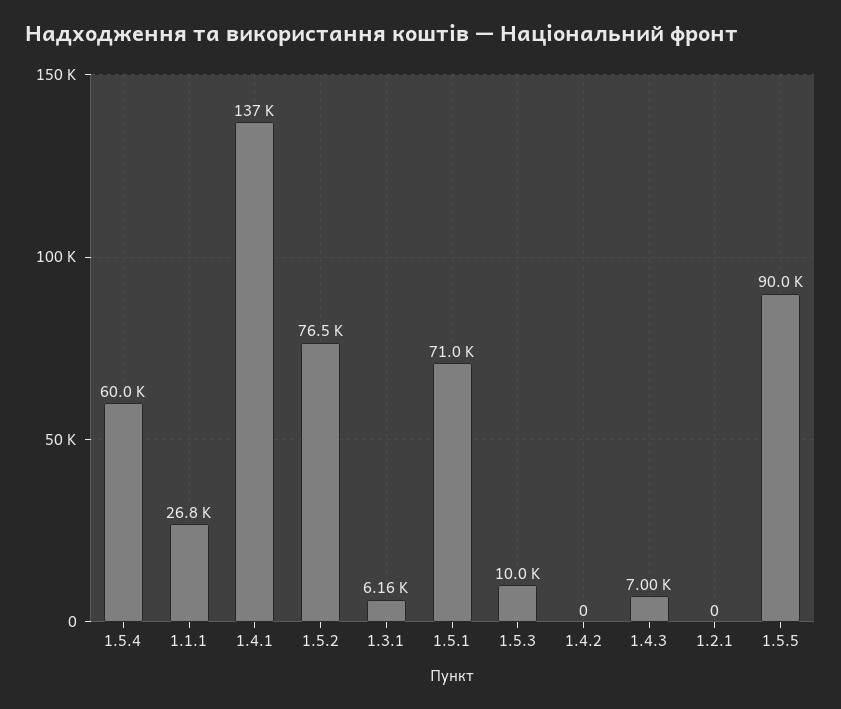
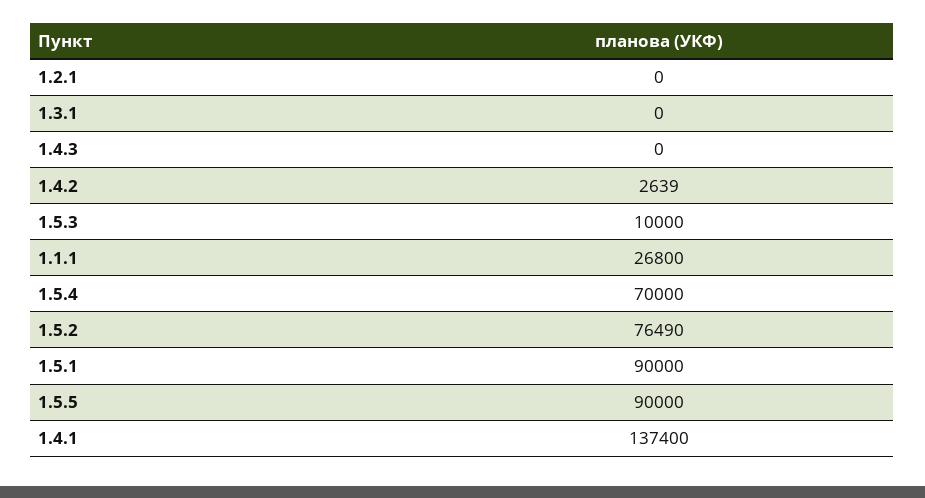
1.5.4: 60000 -> 70000
1.3.1: 6160 -> 0
1.5.1: 71000 -> 90000
1.4.2: 0 -> 2639
1.4.3: 7000 -> 0

